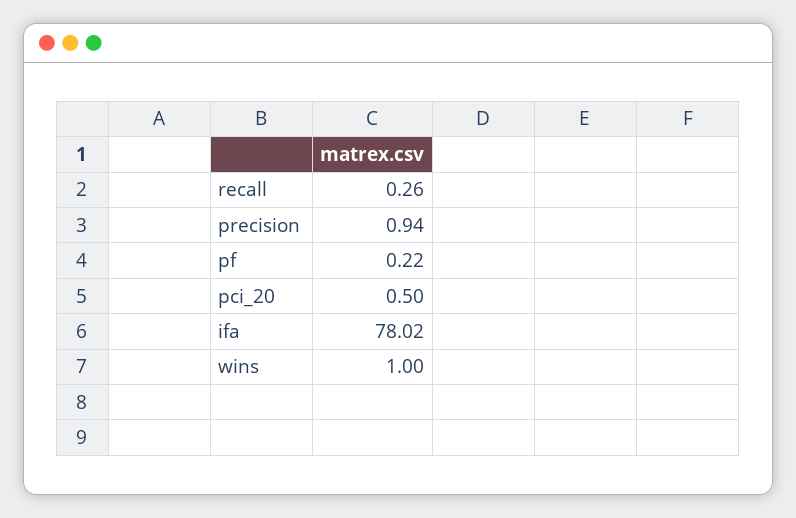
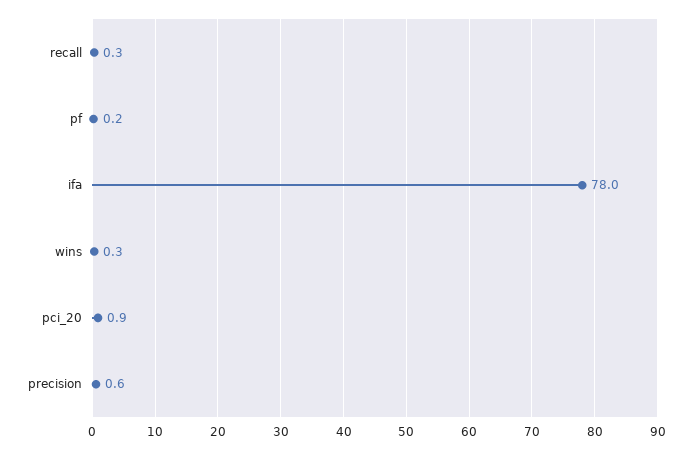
precision: 0.94 -> 0.6
pci_20: 0.5 -> 0.9
wins: 1 -> 0.3

